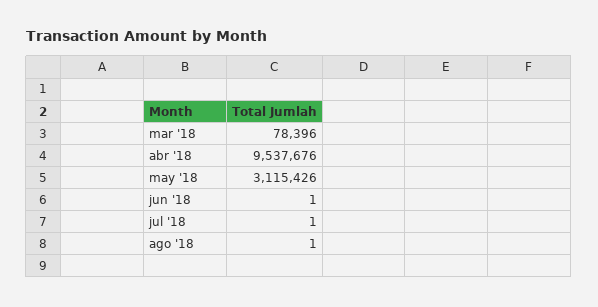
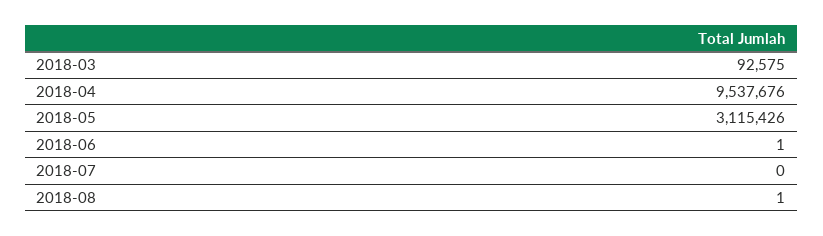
mar '18: 78396 -> 92575
jul '18: 1 -> 0

